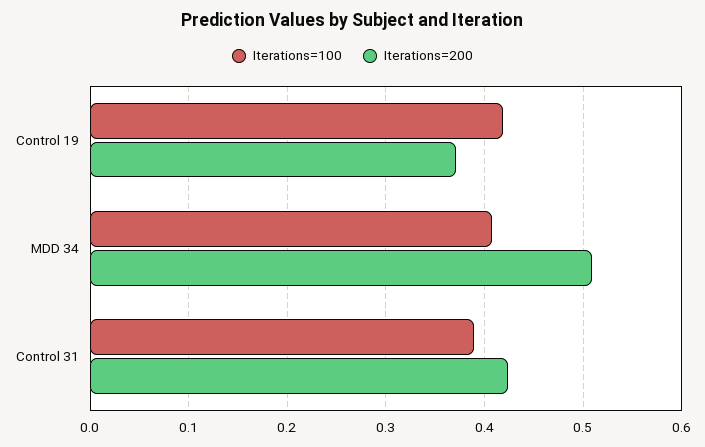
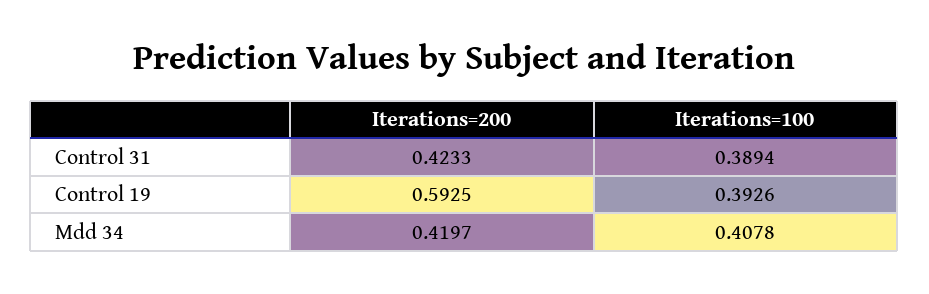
Iterations=100, Control 19: 0.42 -> 0.3926
Iterations=200, Control 19: 0.37 -> 0.5925
Iterations=200, MDD 34: 0.51 -> 0.4197

